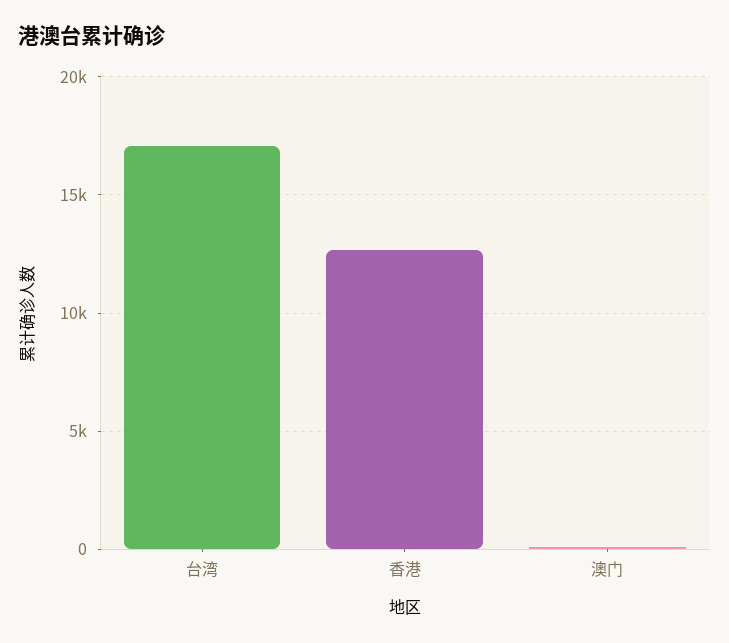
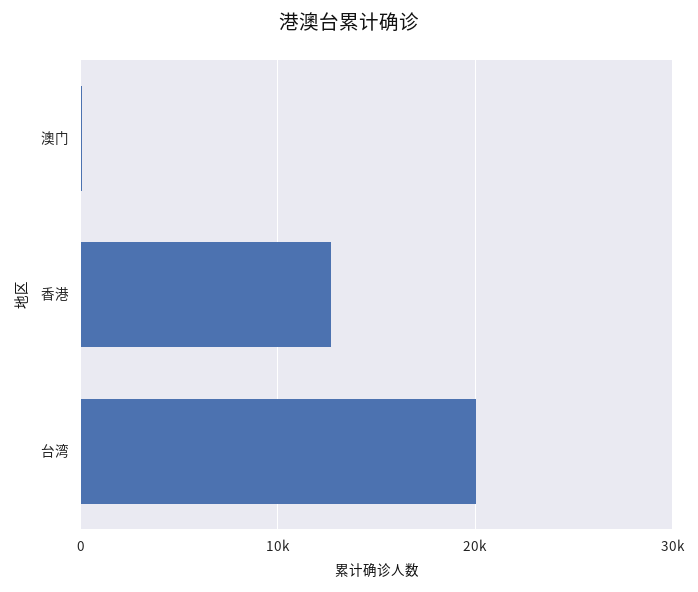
台湾: 17000 -> 20000

